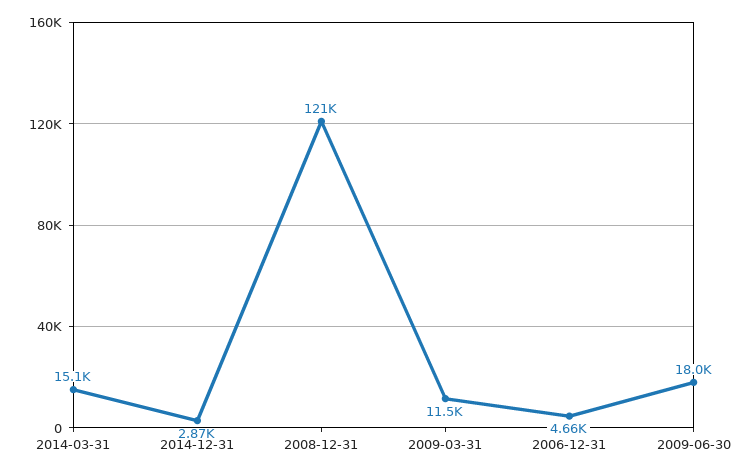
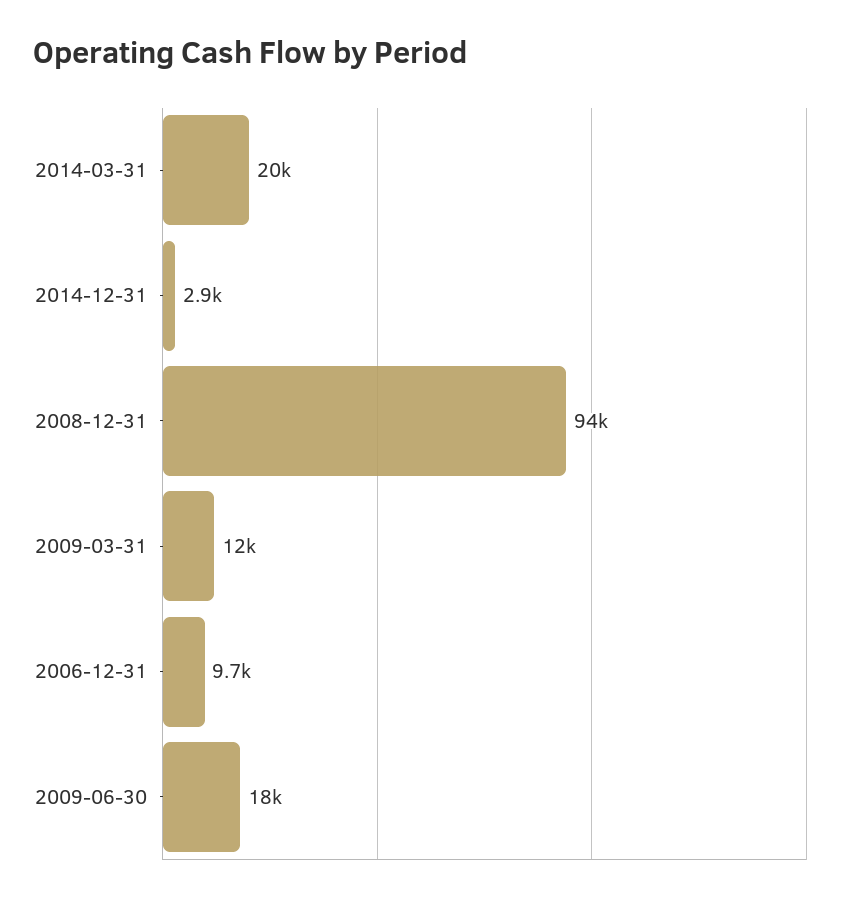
2014-03-31: 15100 -> 20000
2008-12-31: 121000 -> 94000
2006-12-31: 4660 -> 9700

